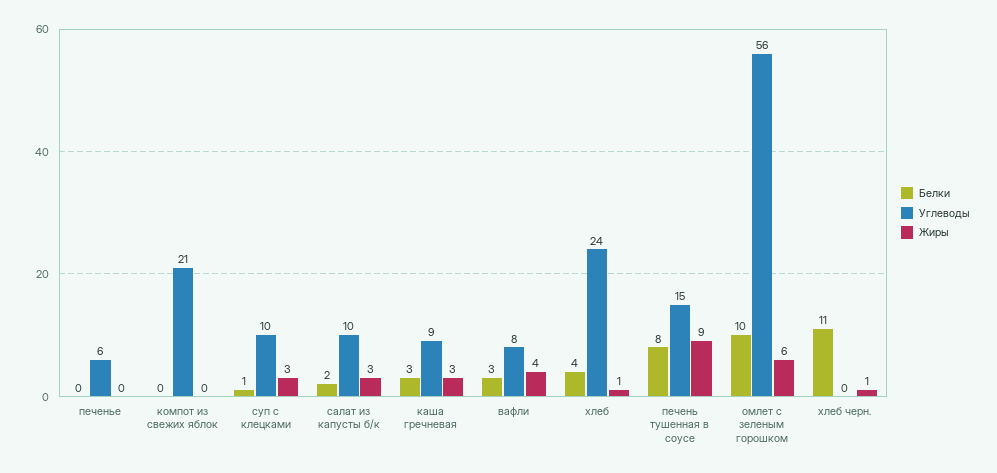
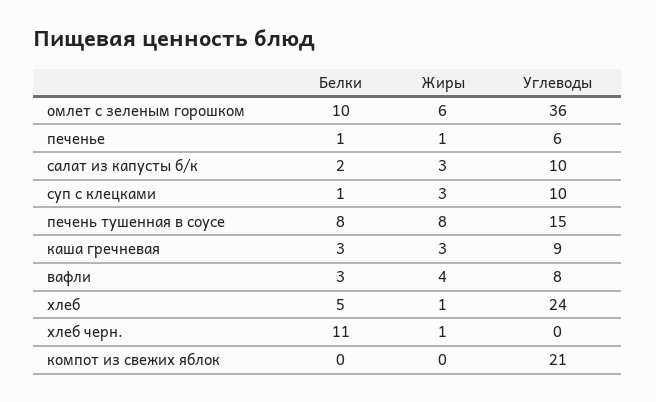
Белки, печенье: 0 -> 1
Жиры, печенье: 0 -> 1
Белки, хлеб: 4 -> 5
Жиры, печень тушенная в соусе: 9 -> 8
Углеводы, омлет с зеленым горошком: 56 -> 36

